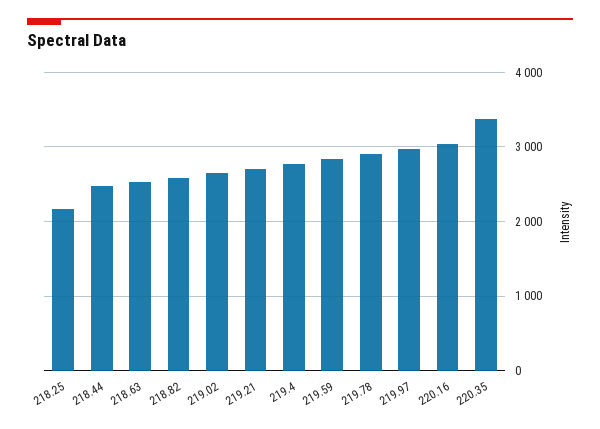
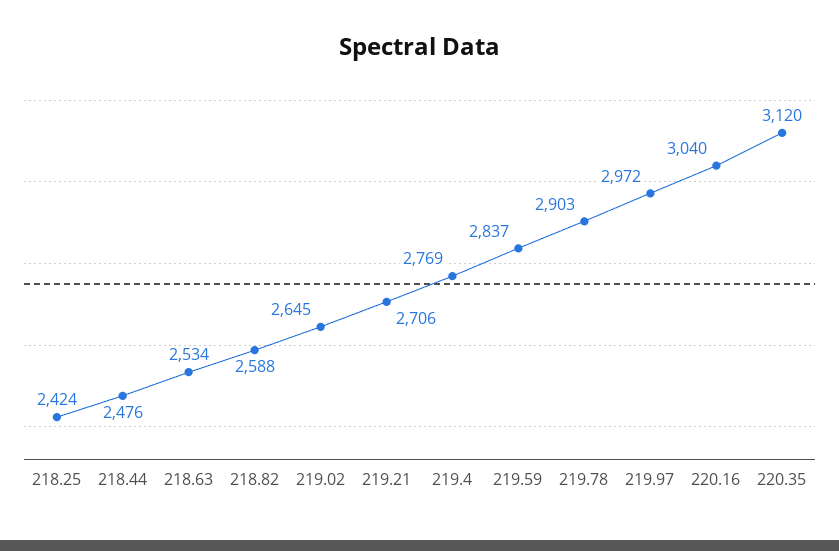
218.25: 2200 -> 2424
220.35: 3400 -> 3120

